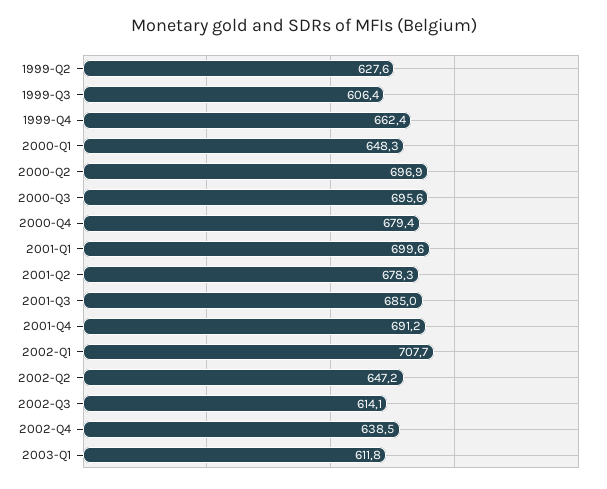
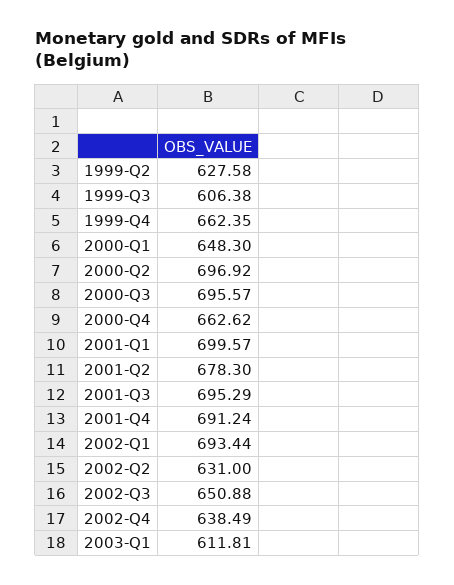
2000-Q4: 679.4 -> 662.62
2001-Q3: 685 -> 695.29
2002-Q1: 707.7 -> 693.44
2002-Q2: 647.2 -> 631
2002-Q3: 614.1 -> 650.88

